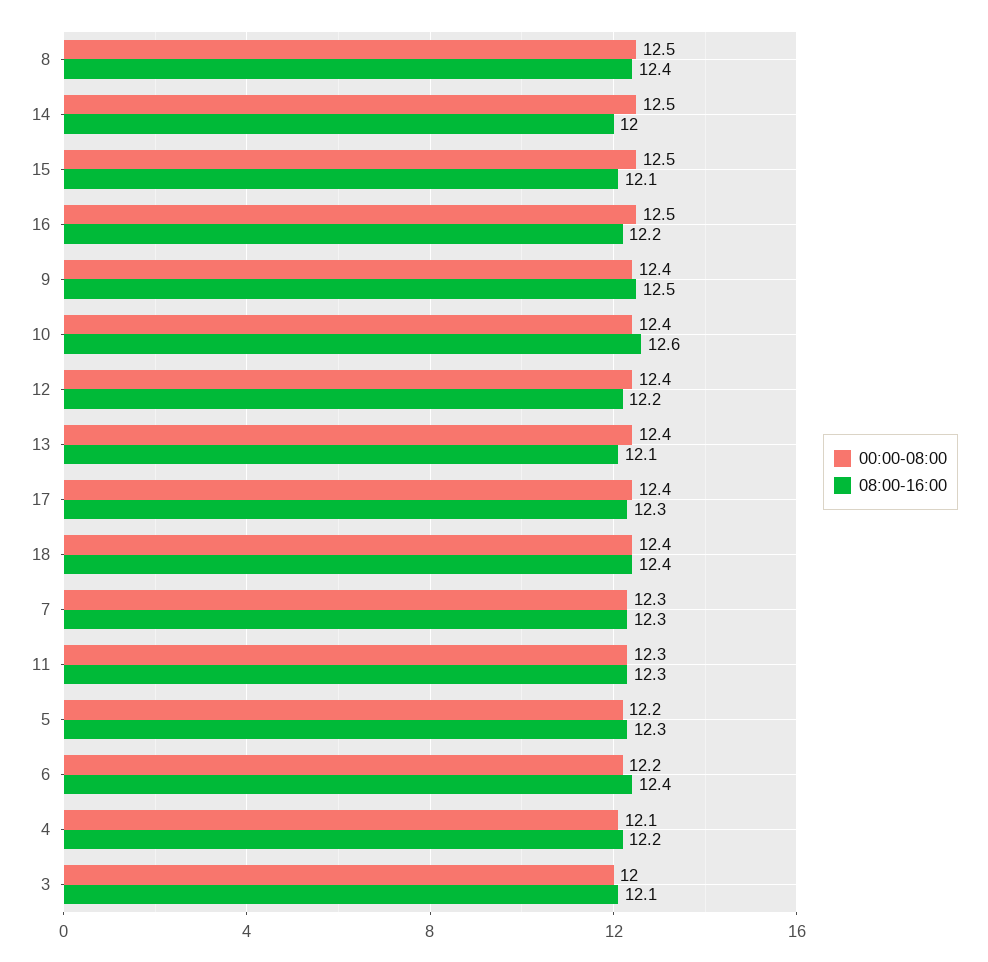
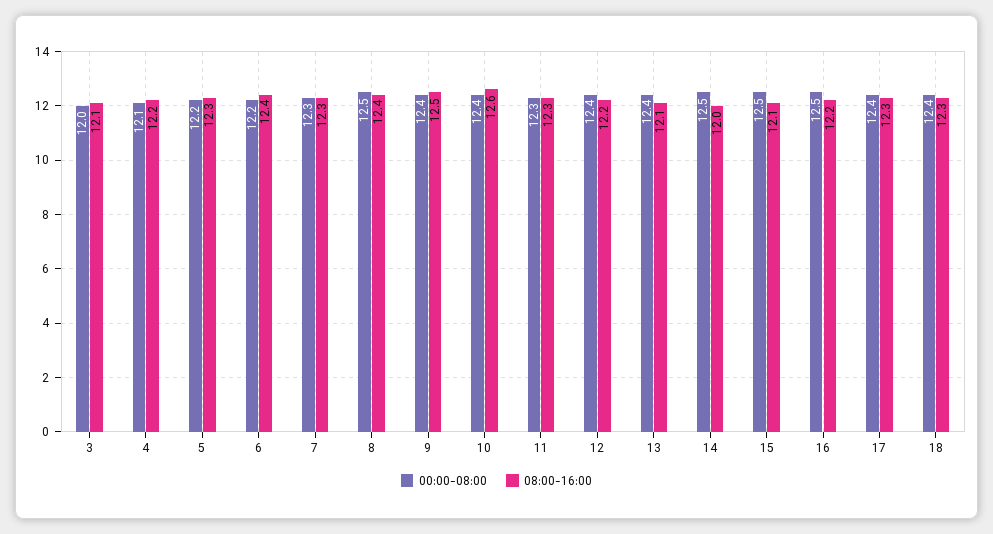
08:00-16:00, 18: 12.4 -> 12.3

